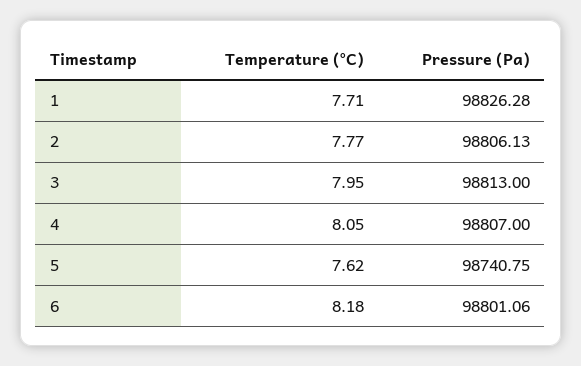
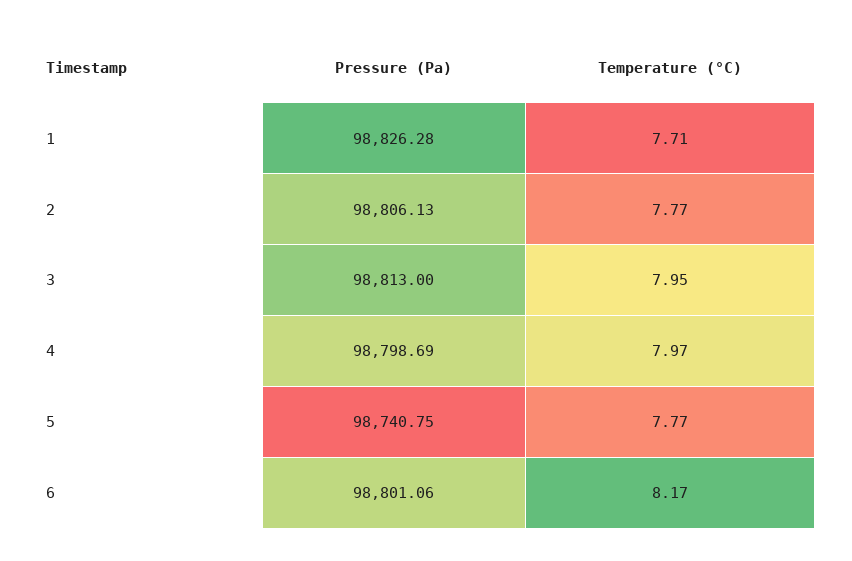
Temperature (°C), 4: 8.05 -> 7.97
Pressure (Pa), 4: 98807 -> 98798.69
Temperature (°C), 5: 7.62 -> 7.77
Temperature (°C), 6: 8.18 -> 8.17

